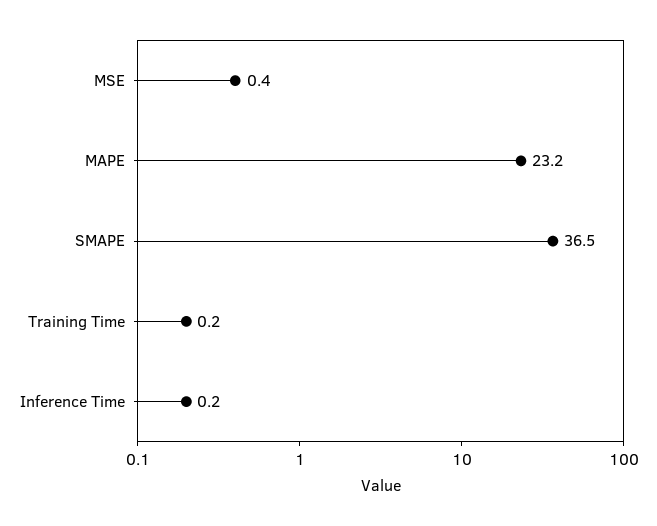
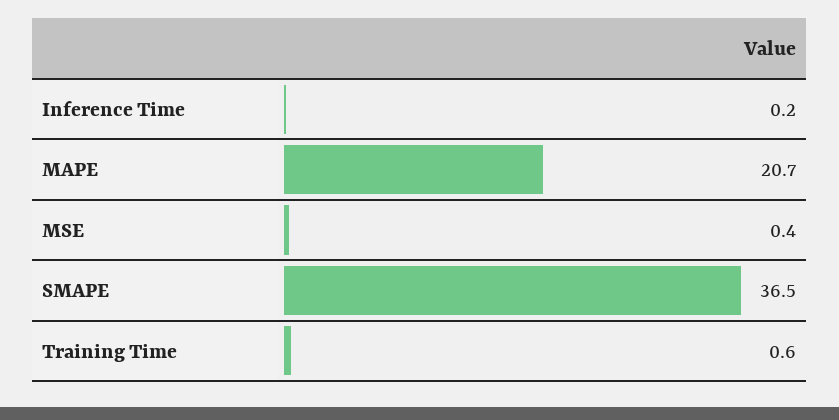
MAPE: 23.2 -> 20.7
Training Time: 0.2 -> 0.6

